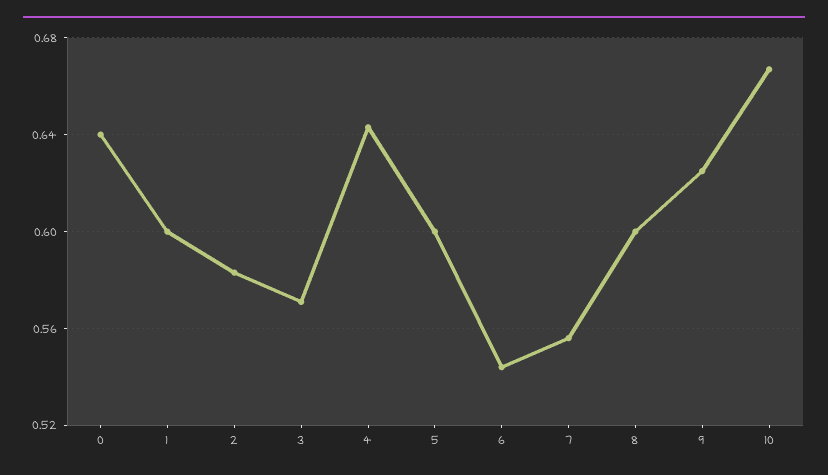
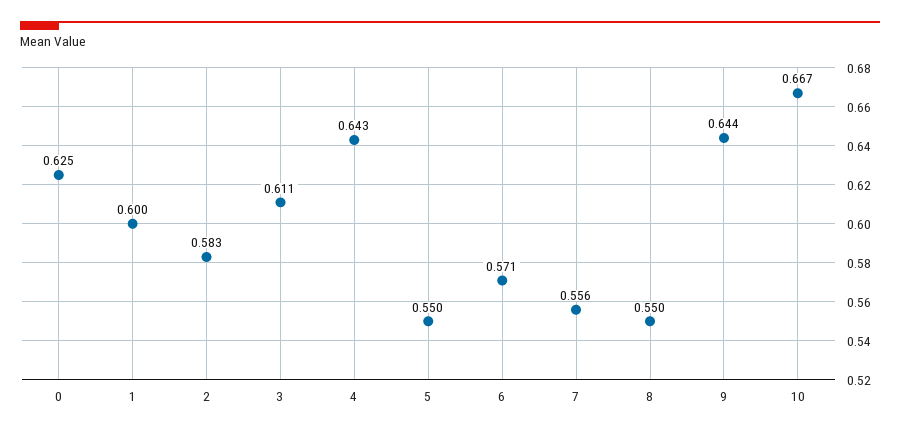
0: 0.64 -> 0.625
3: 0.57 -> 0.611
5: 0.6 -> 0.55
6: 0.545 -> 0.571
8: 0.6 -> 0.55
9: 0.625 -> 0.644

